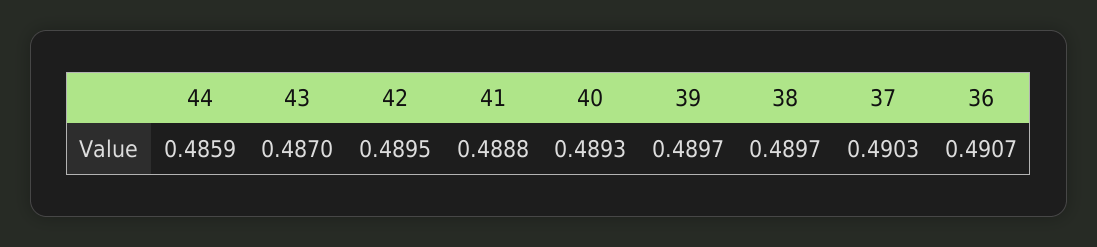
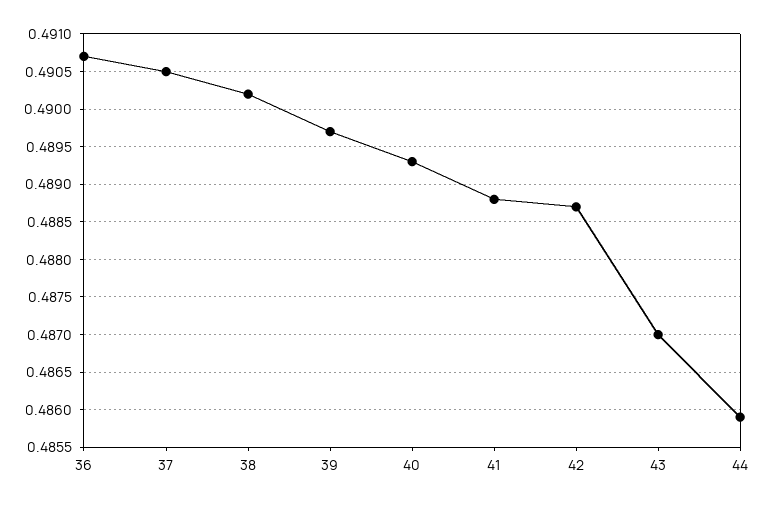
42: 0.4895 -> 0.4887
38: 0.4897 -> 0.4902
37: 0.4903 -> 0.4905

